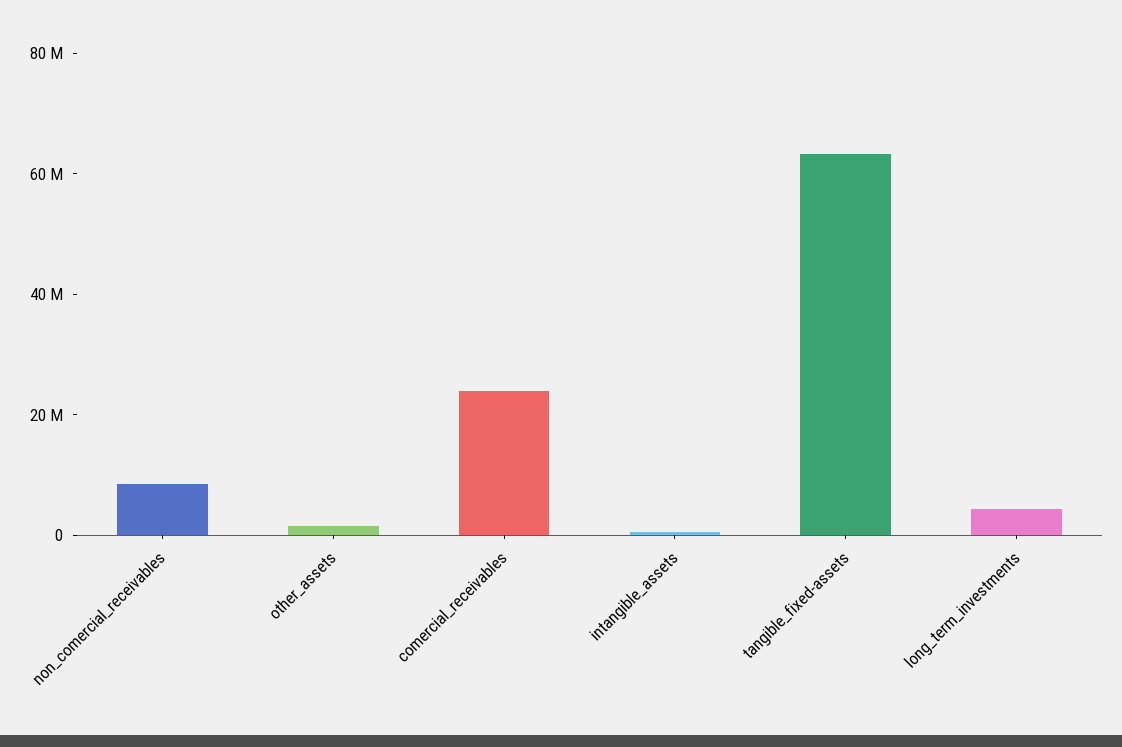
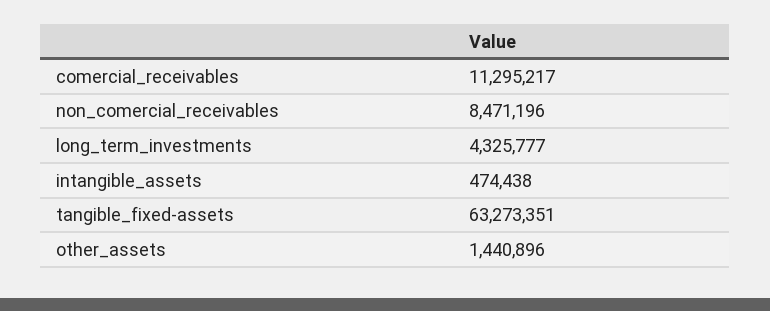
comercial_receivables: 25000000 -> 11295217

